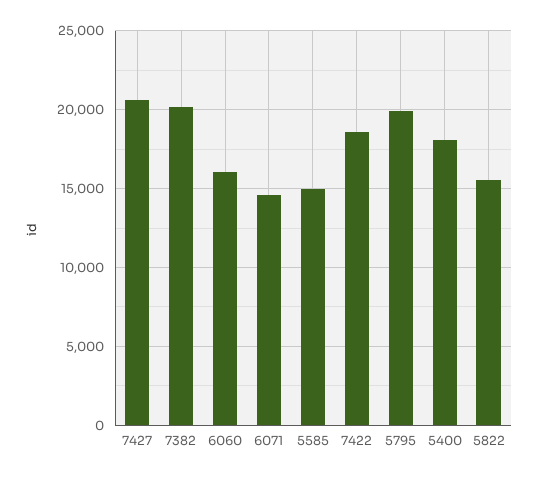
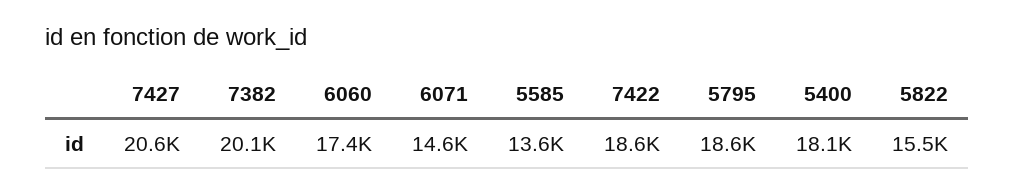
6060: 16000 -> 17400
5585: 15000 -> 13600
5795: 20000 -> 18600

